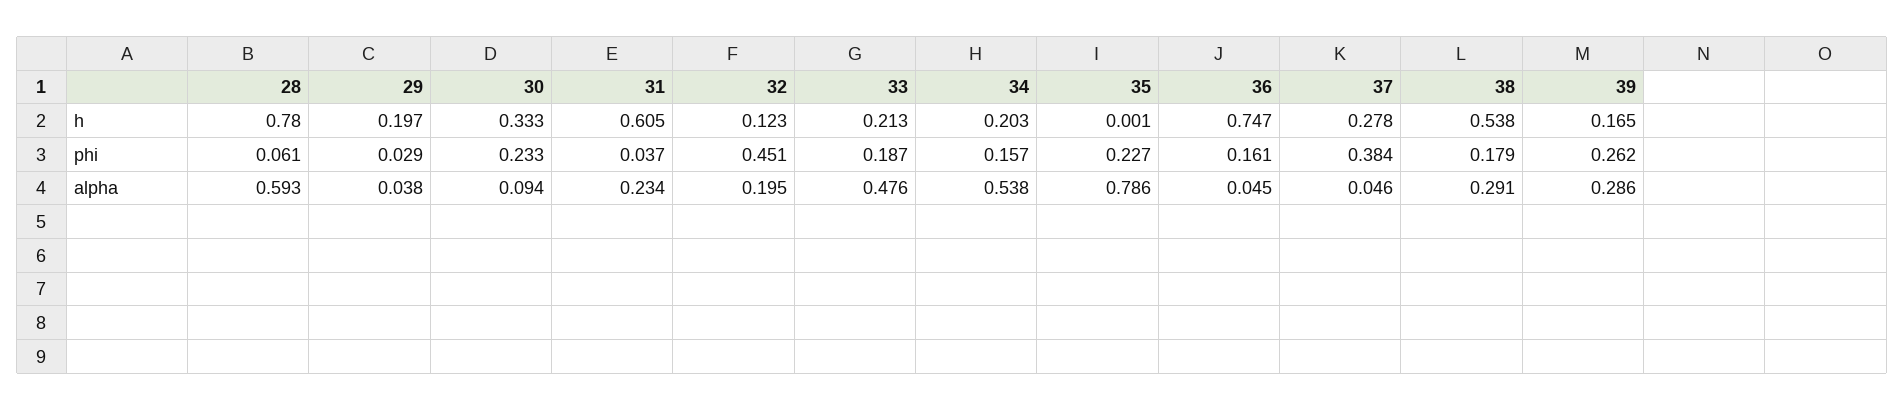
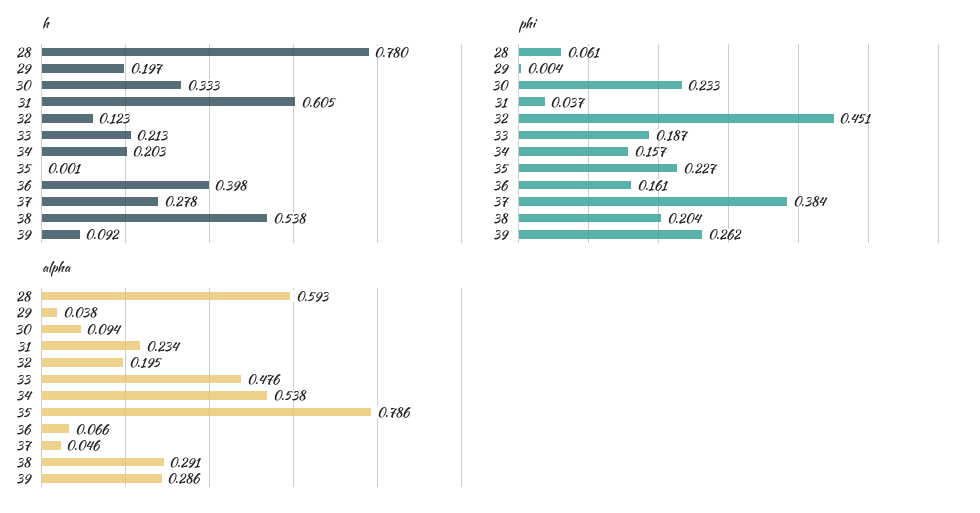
h, 36: 0.747 -> 0.398
h, 39: 0.165 -> 0.092
phi, 29: 0.029 -> 0.004
phi, 38: 0.179 -> 0.204
alpha, 36: 0.045 -> 0.066

